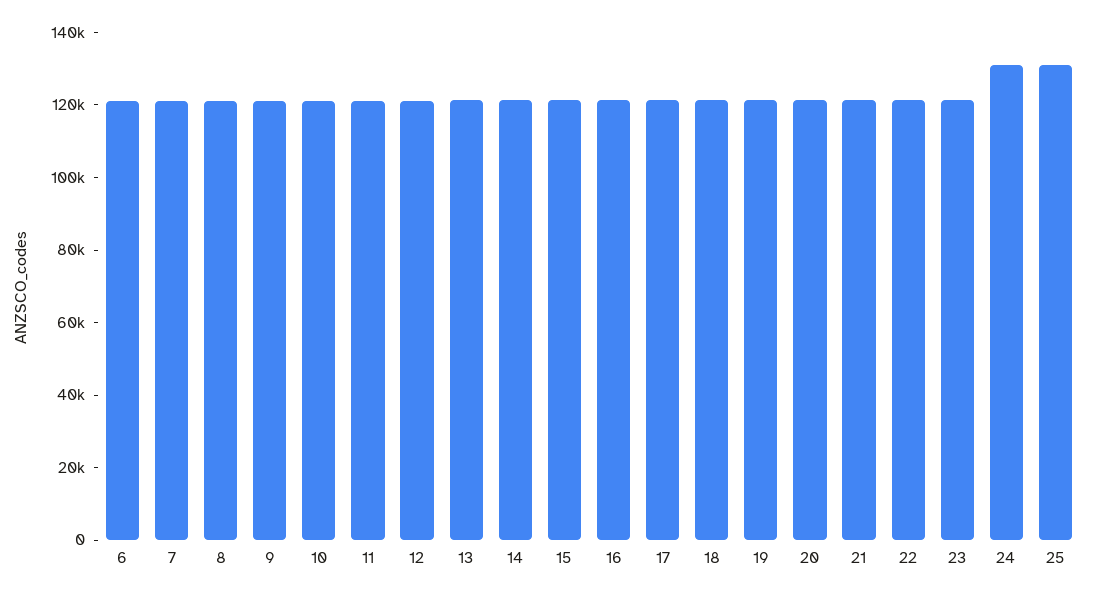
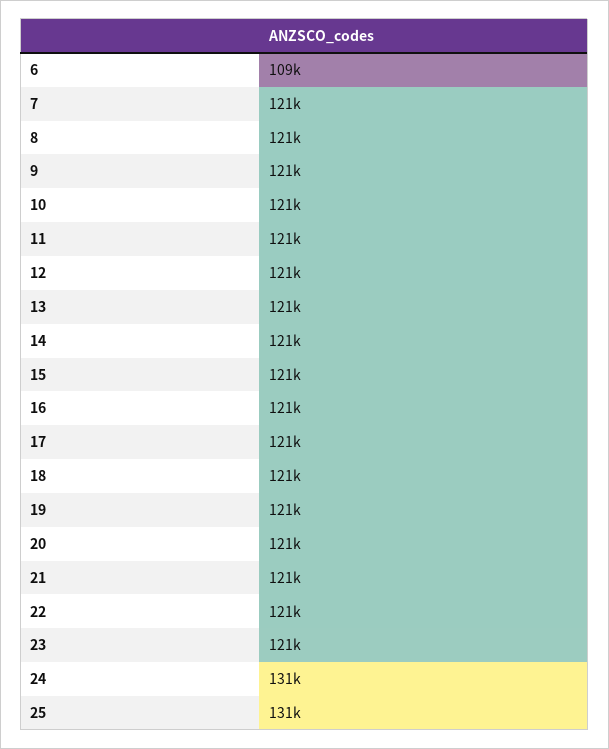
6: 120000 -> 109000

